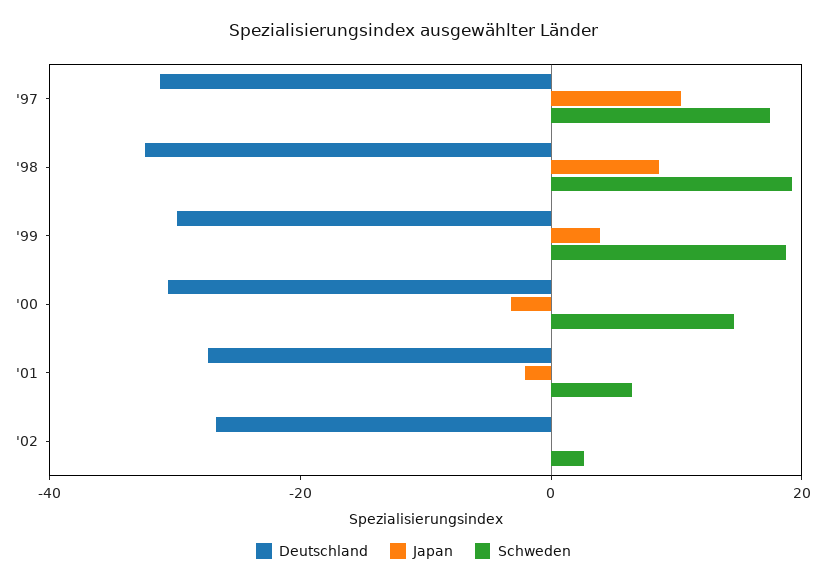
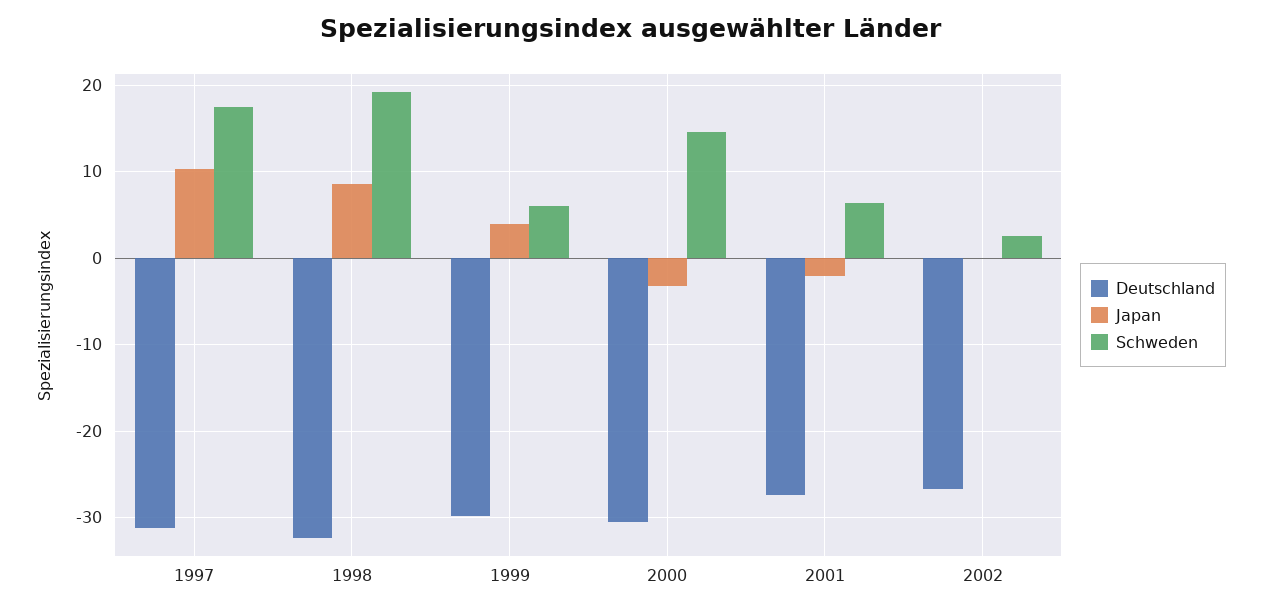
Schweden, '99: 20 -> 6

